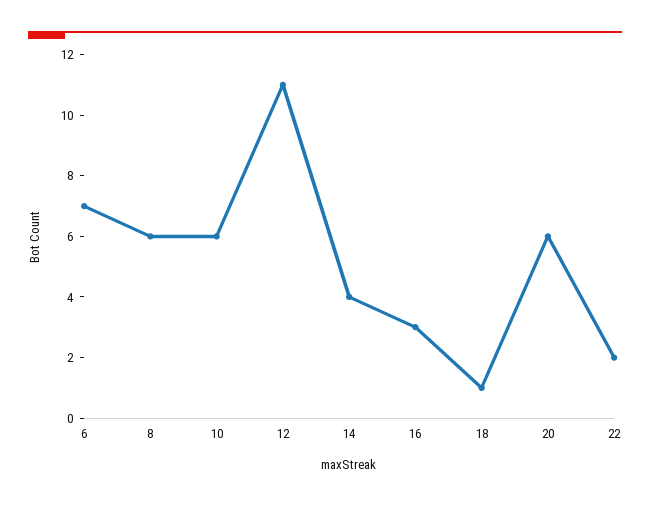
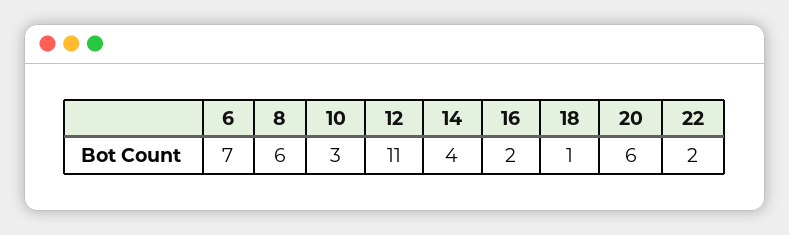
10: 6 -> 3
16: 3 -> 2

